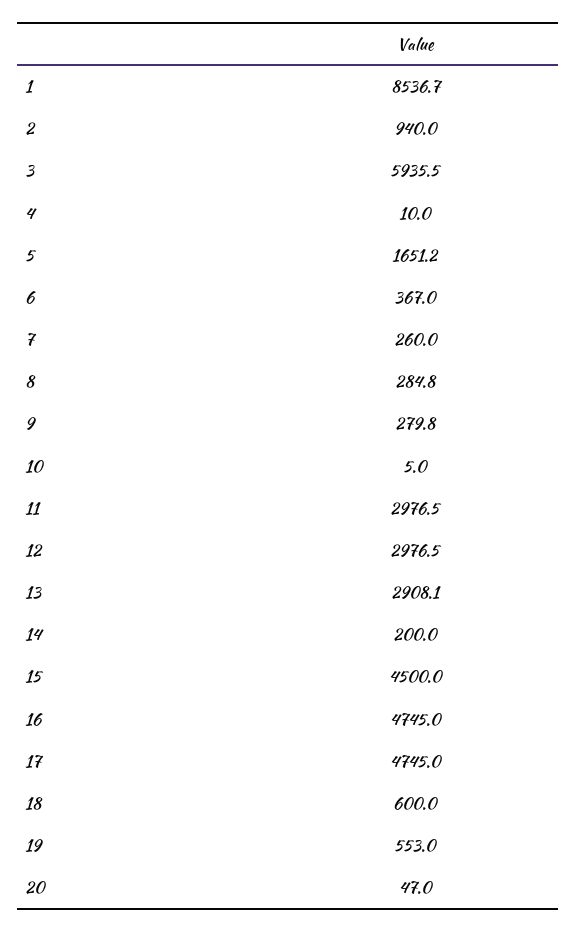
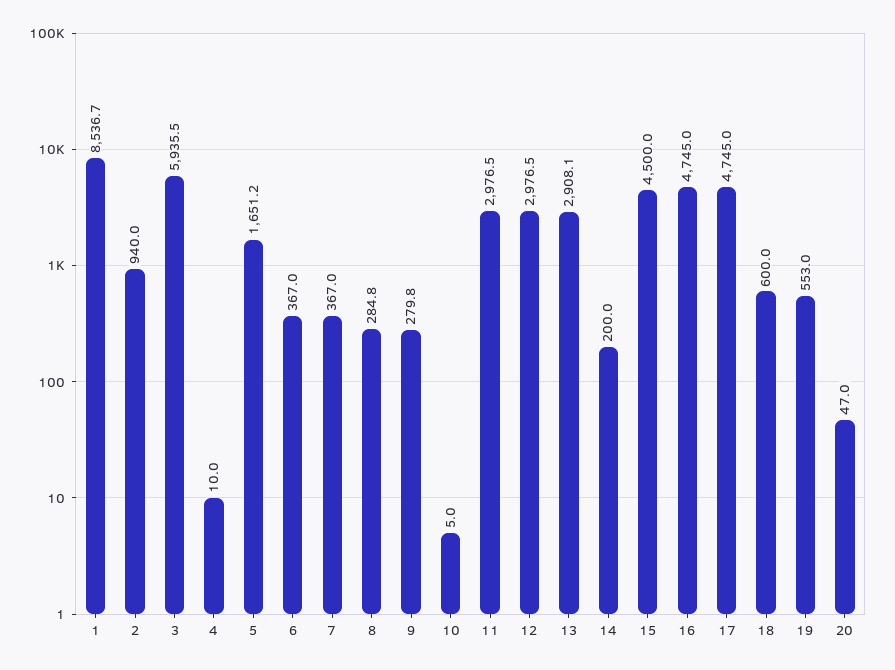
7: 260 -> 367

